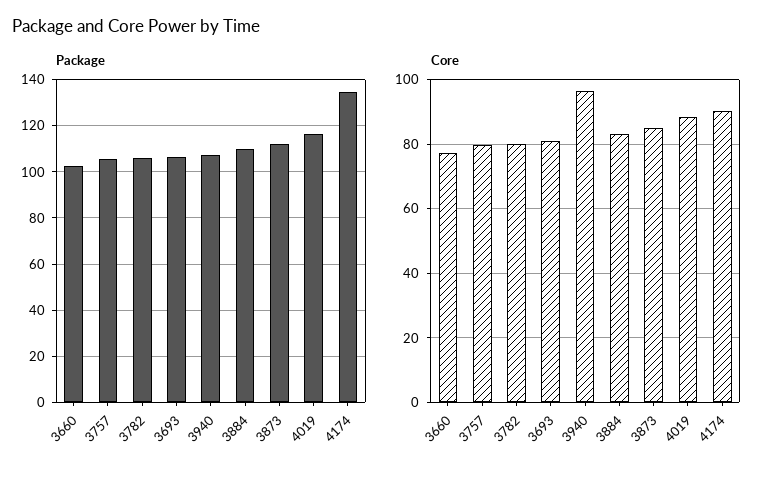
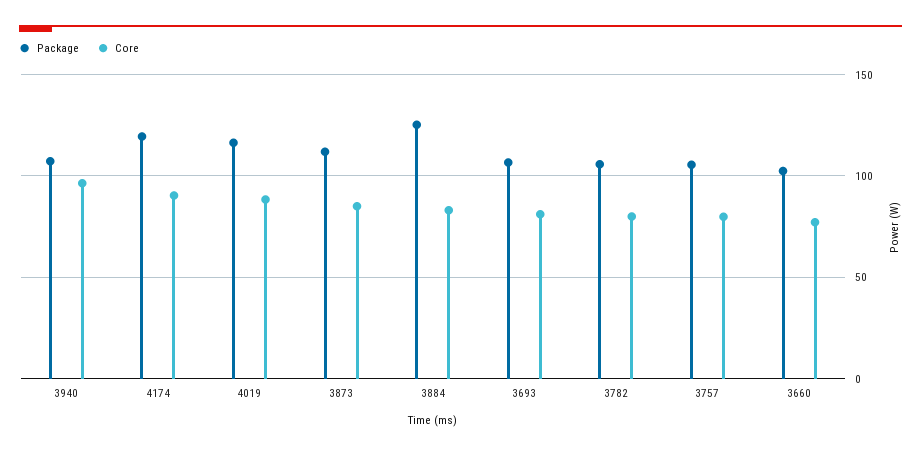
Package, 3884: 110 -> 125
Package, 4174: 135 -> 120

